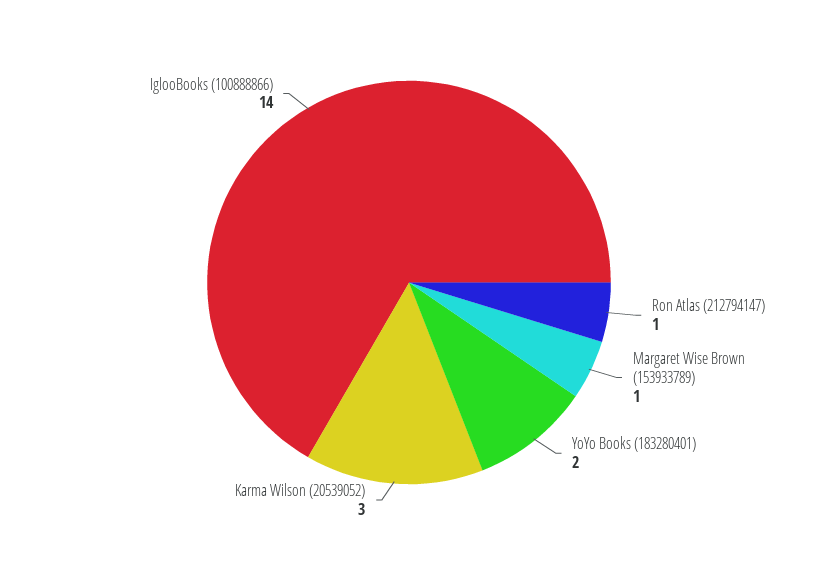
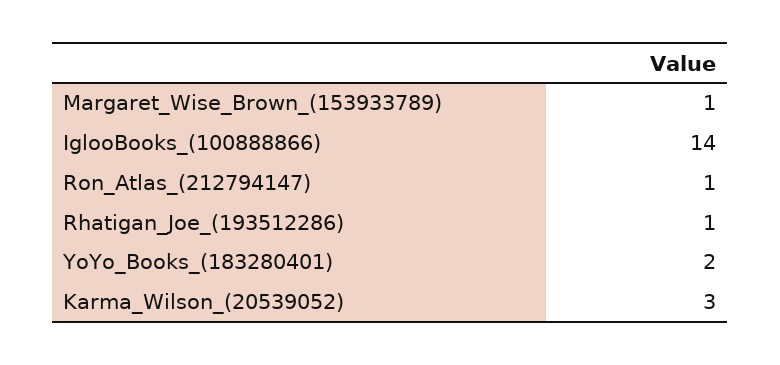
Rhatigan_Joe_(193512286): none -> 1

